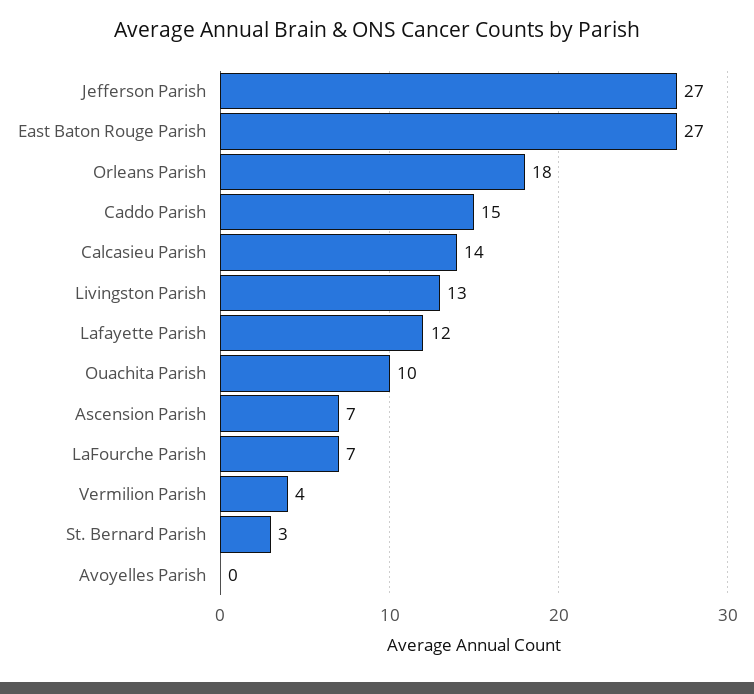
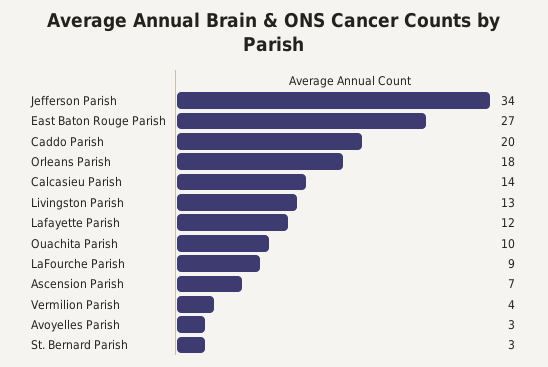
Jefferson Parish: 27 -> 34
Caddo Parish: 15 -> 20
LaFourche Parish: 7 -> 9
Avoyelles Parish: 0 -> 3

